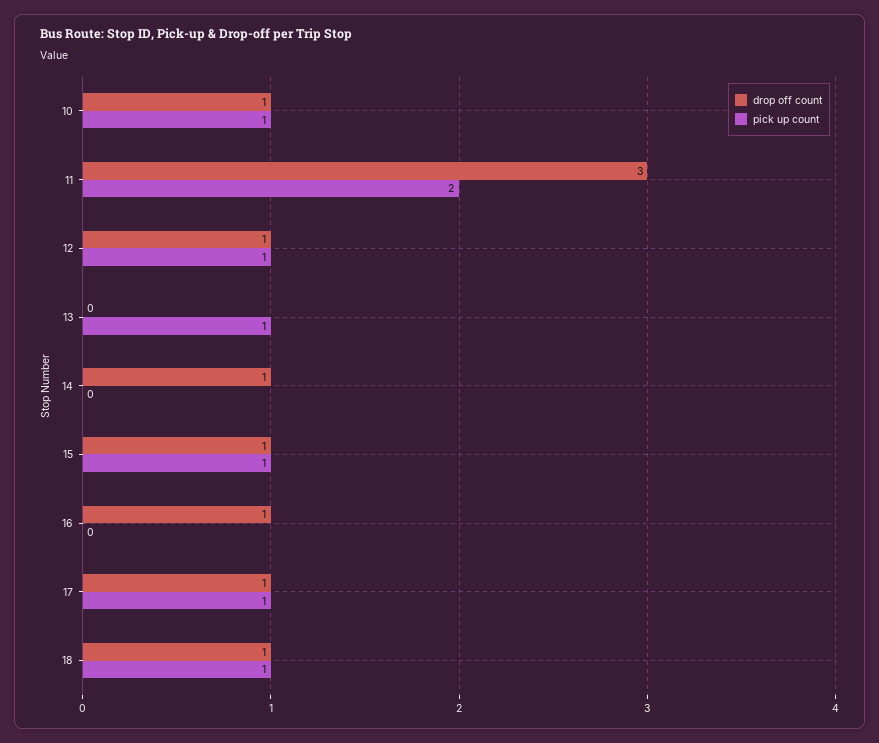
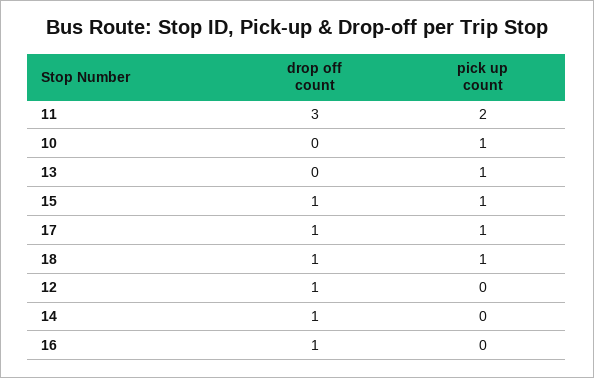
drop off count, 10: 1 -> 0
pick up count, 12: 1 -> 0

